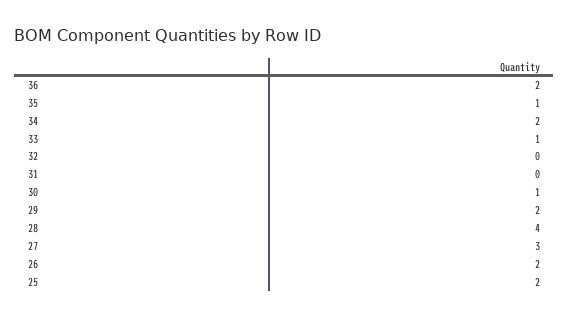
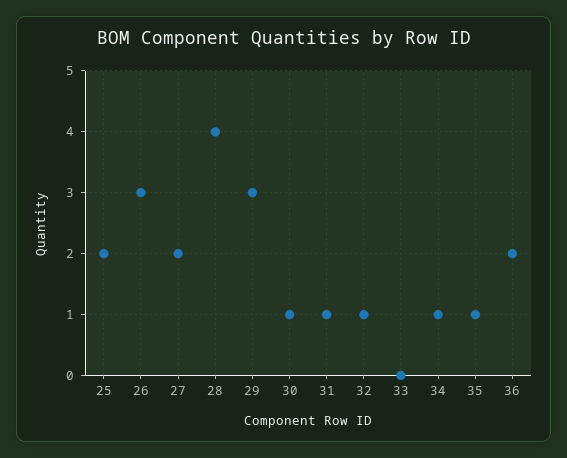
34: 2 -> 1
33: 1 -> 0
32: 0 -> 1
31: 0 -> 1
29: 2 -> 3
27: 3 -> 2
26: 2 -> 3

